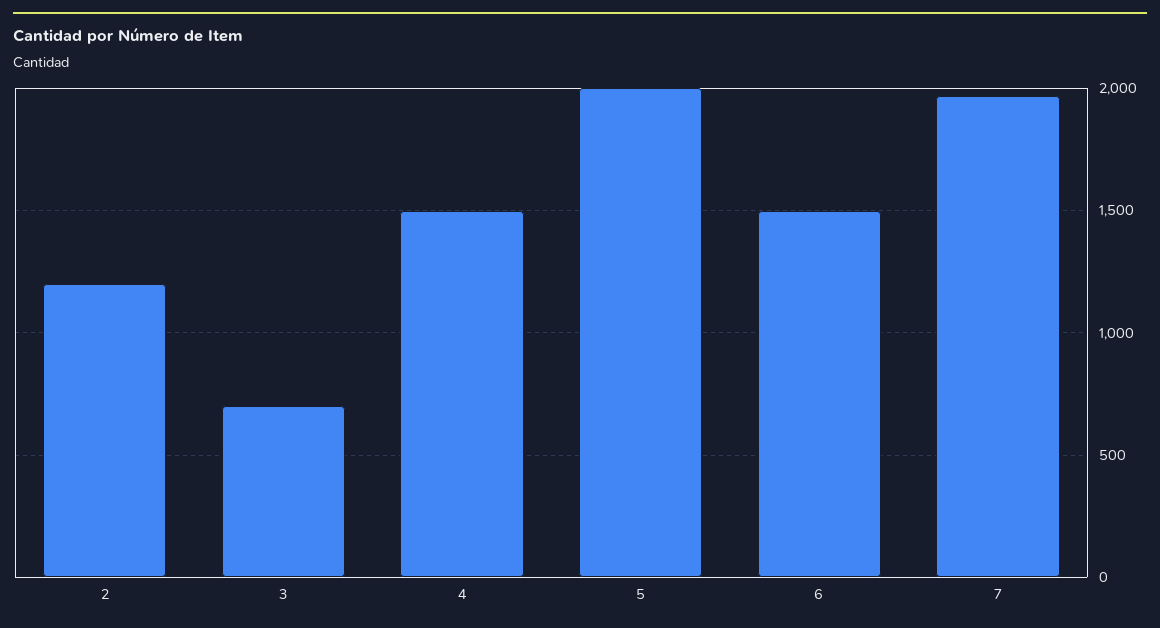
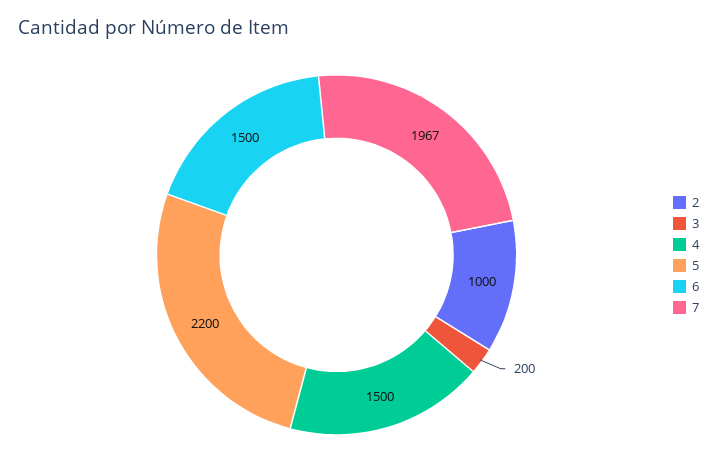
2: 1200 -> 1000
3: 700 -> 200
5: 2000 -> 2200

